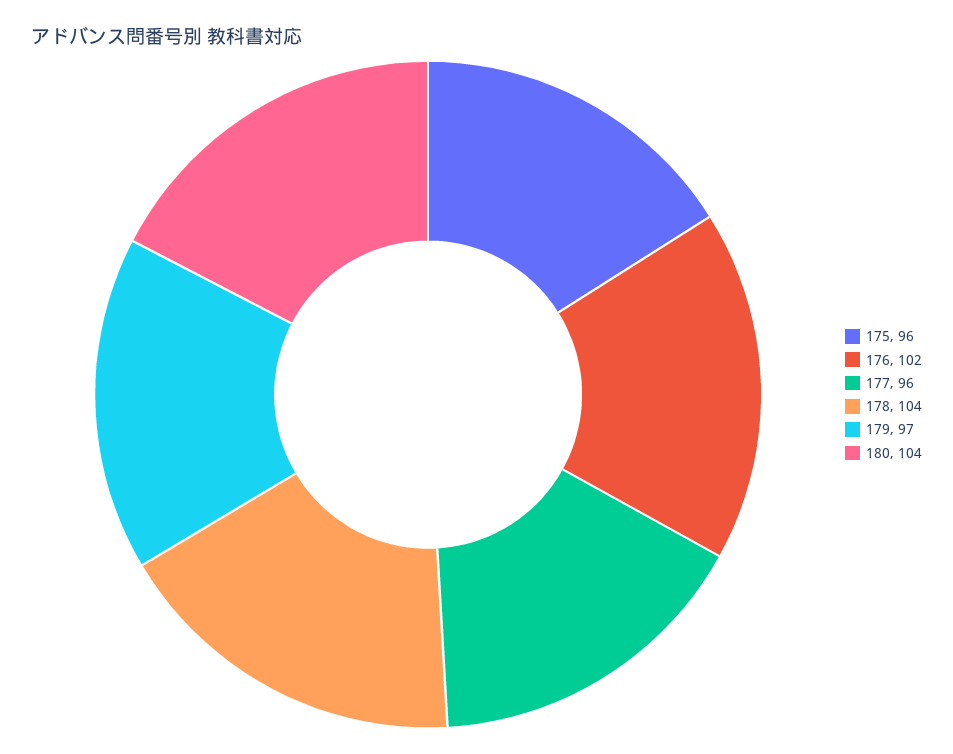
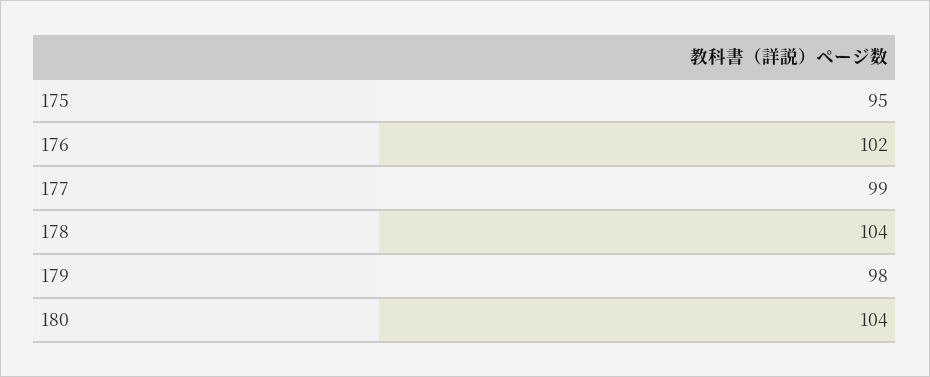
175: 96 -> 95
177: 96 -> 99
179: 97 -> 98

